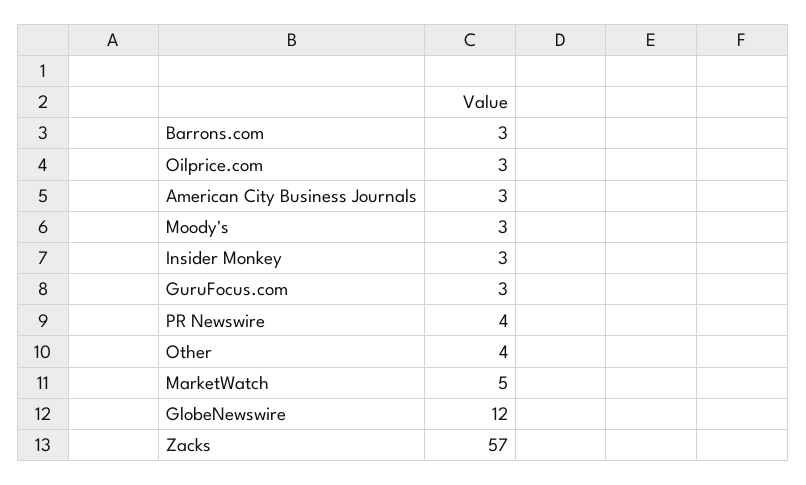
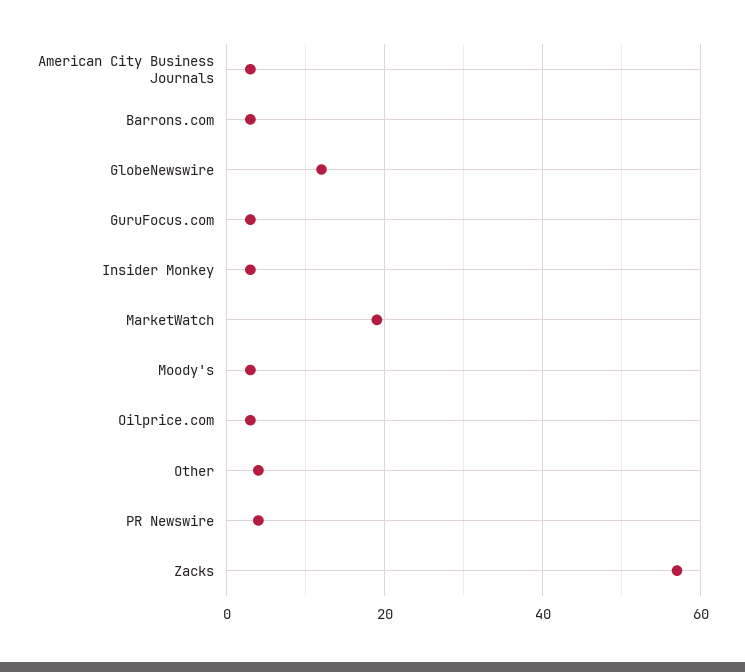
MarketWatch: 5 -> 20

